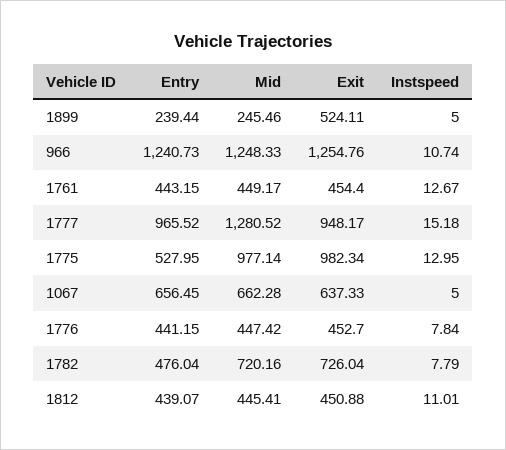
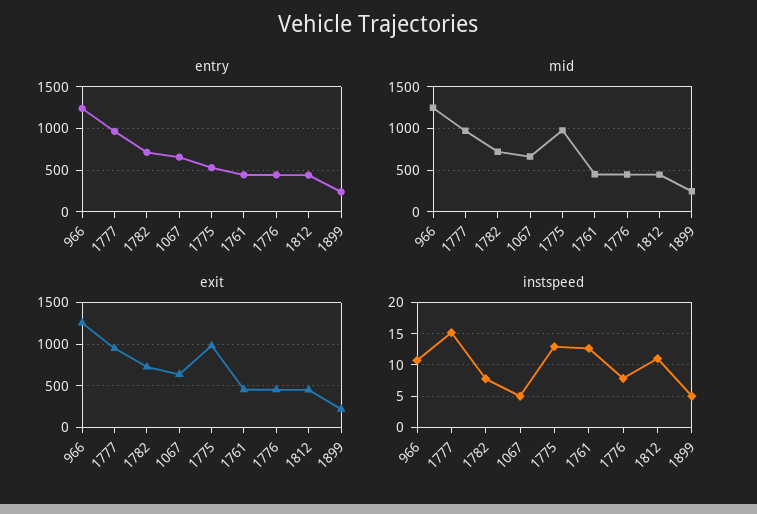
Exit, 1899: 524.11 -> 200
Mid, 1777: 1280.52 -> 1000
Entry, 1782: 476.04 -> 700

